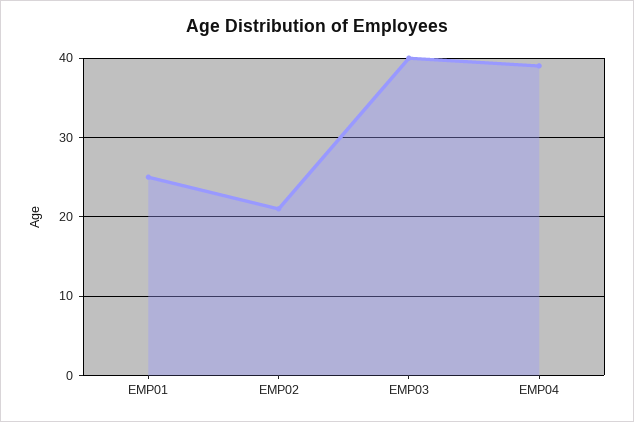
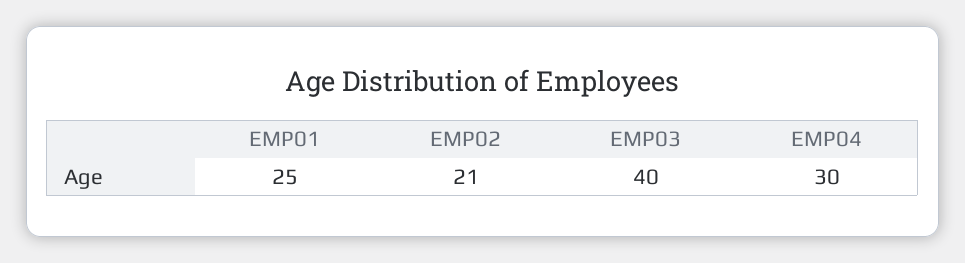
EMP04: 39 -> 30

